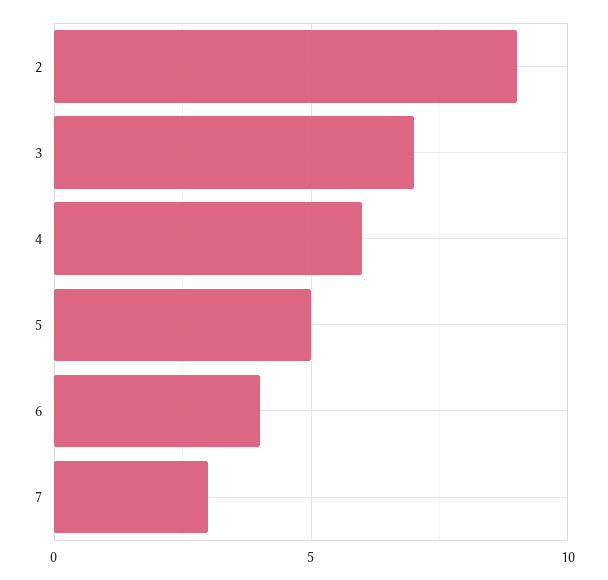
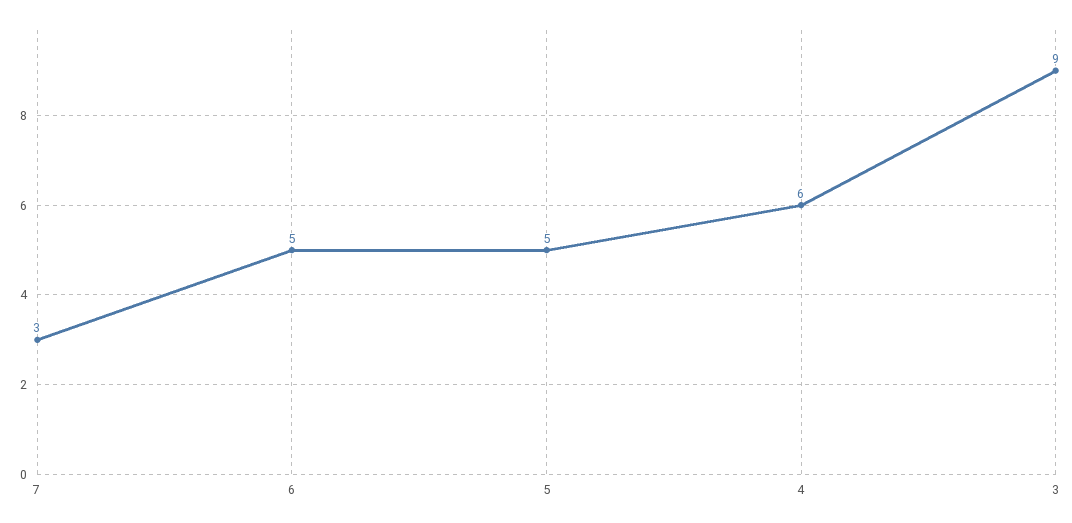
2: 9 -> none
3: 7 -> 9
6: 4 -> 5

